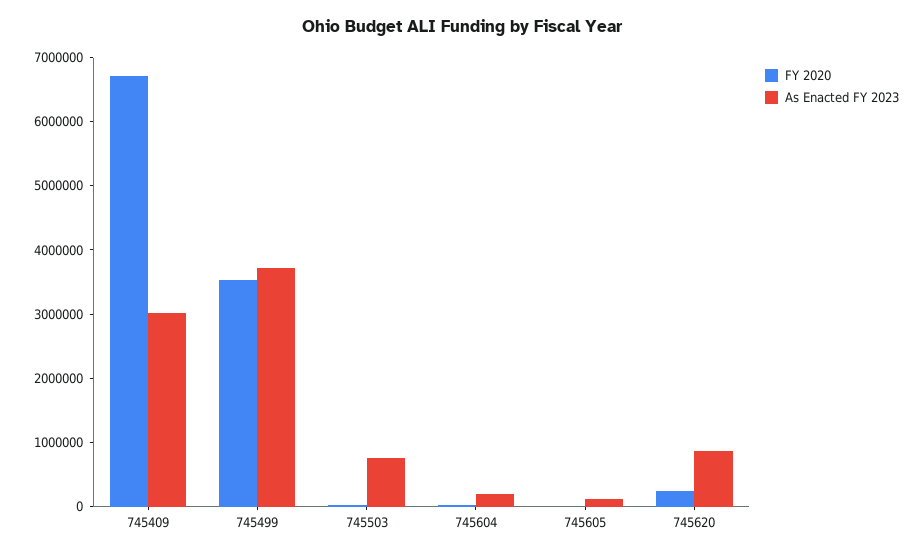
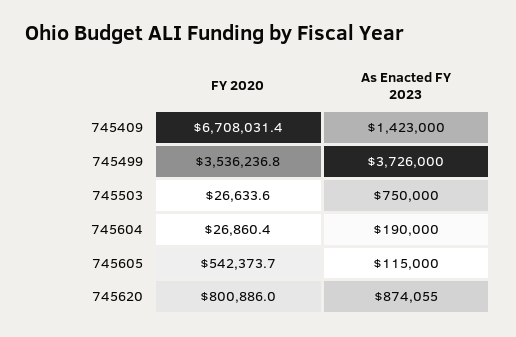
As Enacted FY 2023, 745409: 3000000 -> 1423000
FY 2020, 745605: 0 -> 542373.7
FY 2020, 745620: 200000 -> 800886

